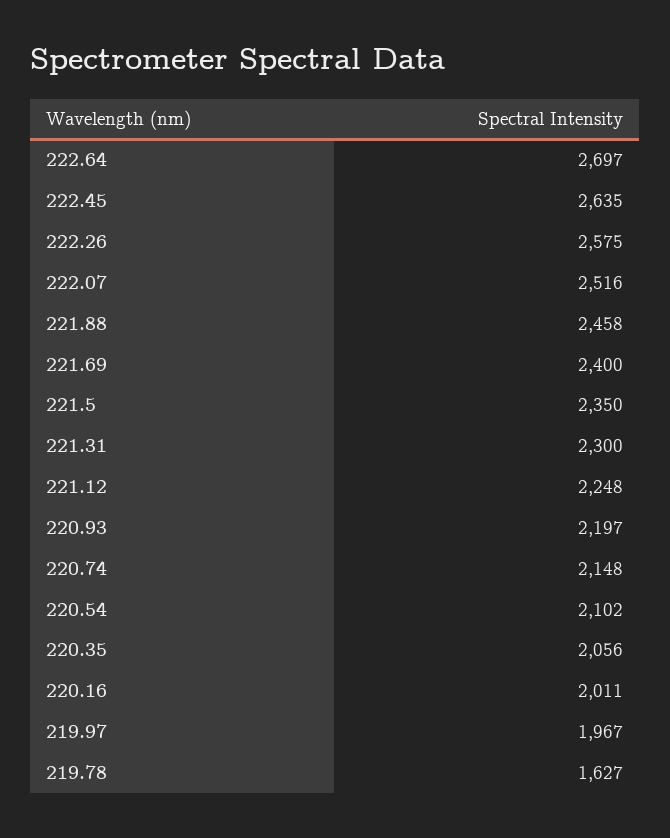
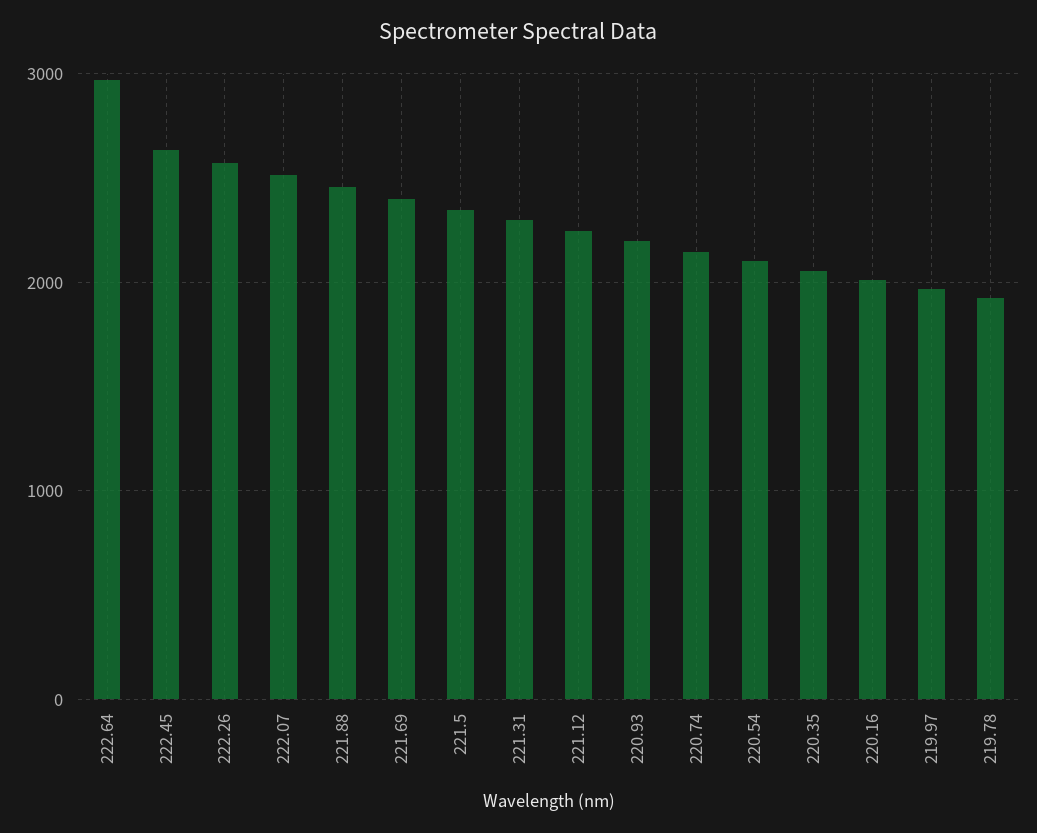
222.64: 2697 -> 3000
219.78: 1627 -> 1900

